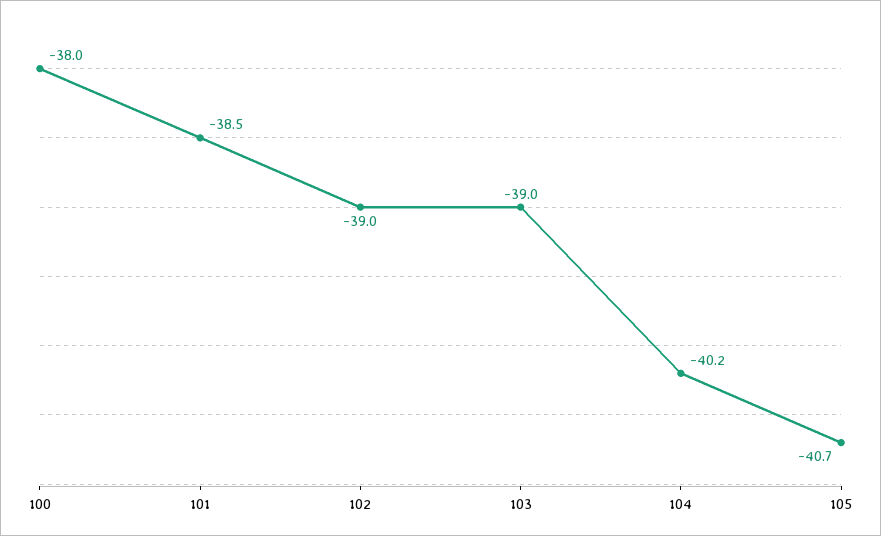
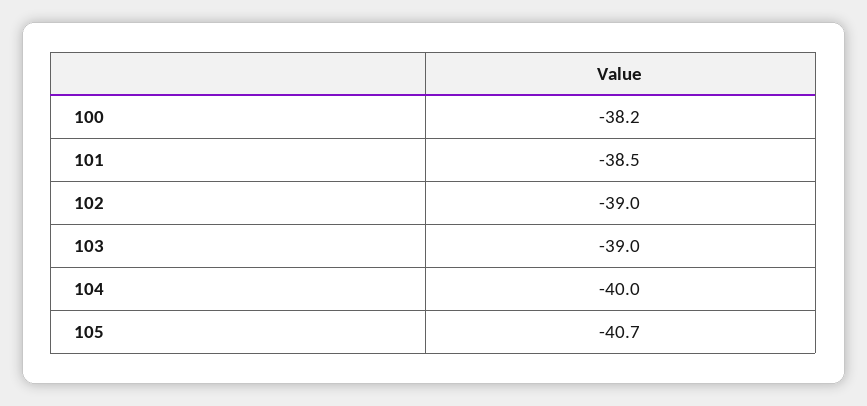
100: -38 -> -38.2
104: -40.2 -> -40

